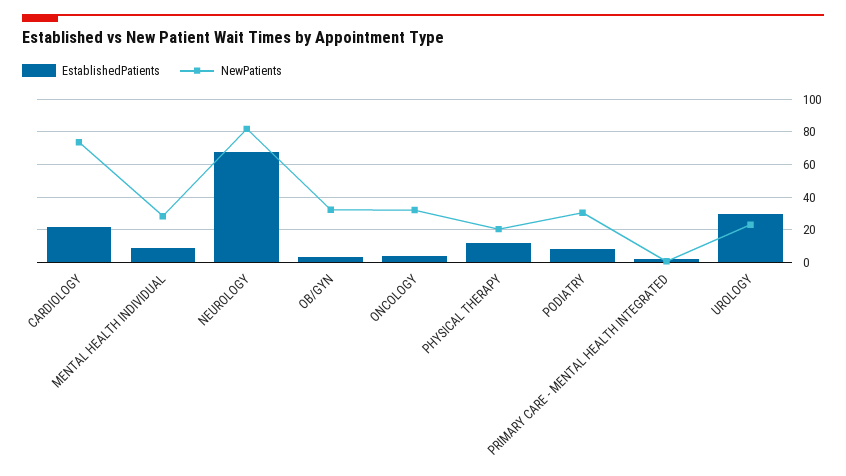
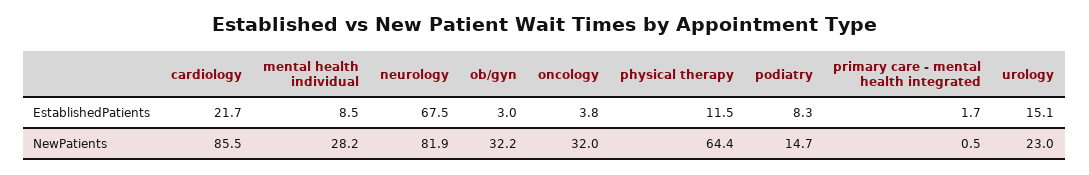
NewPatients, CARDIOLOGY: 75 -> 85.5
NewPatients, PHYSICAL THERAPY: 20 -> 64.4
NewPatients, PODIATRY: 30 -> 14.7
EstablishedPatients, UROLOGY: 30 -> 15.1

